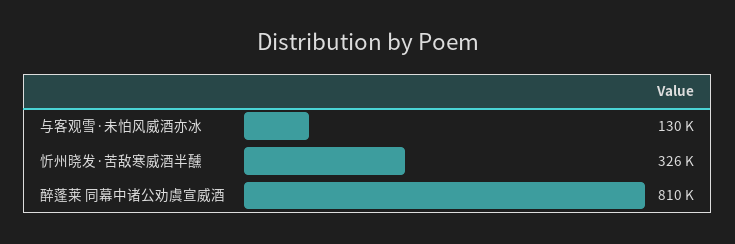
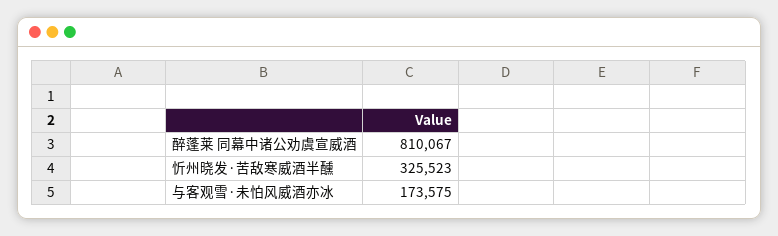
与客观雪·未怕风威酒亦冰: 130000 -> 173575

